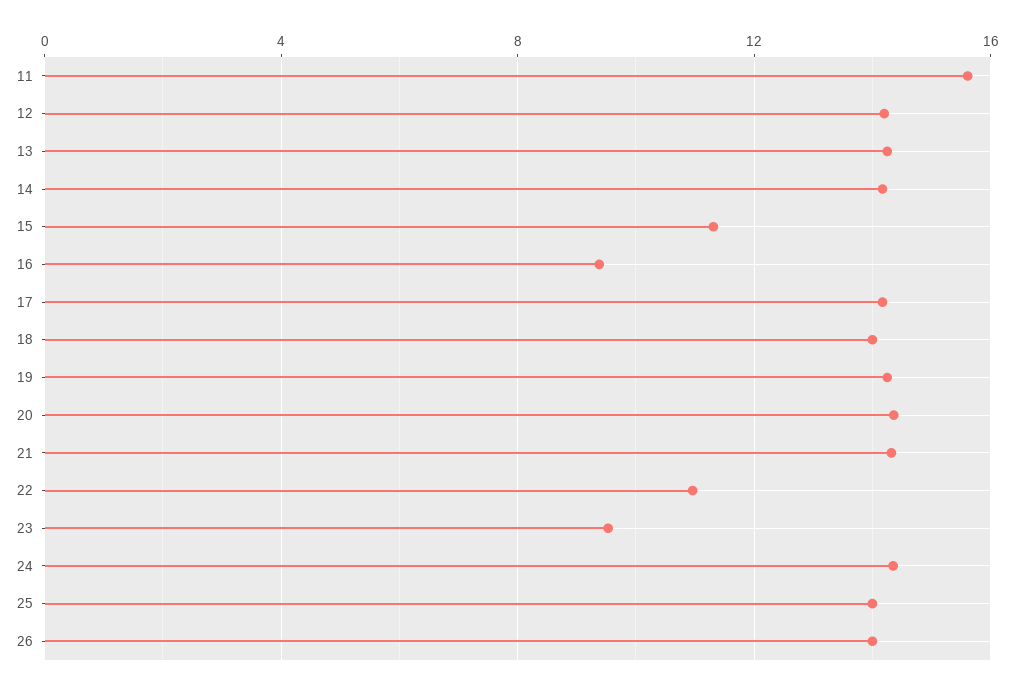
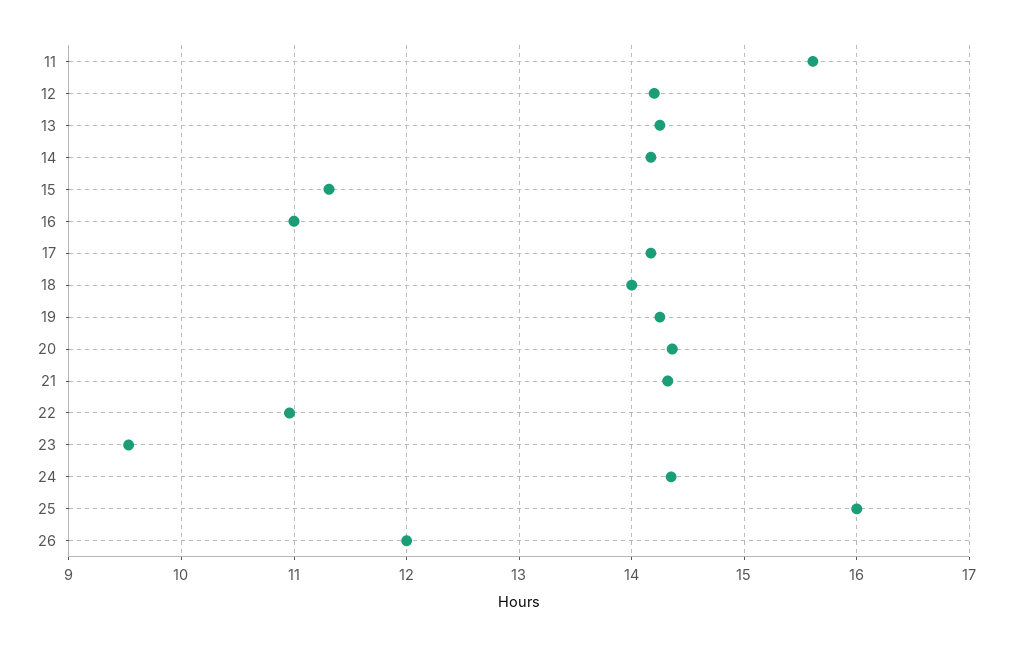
16: 9.5 -> 11
25: 14 -> 16
26: 14 -> 12

